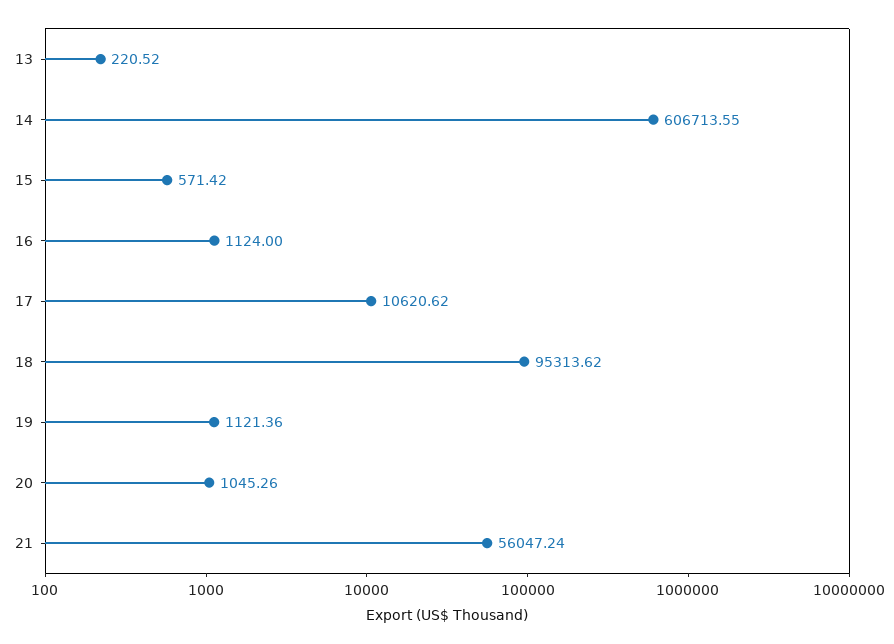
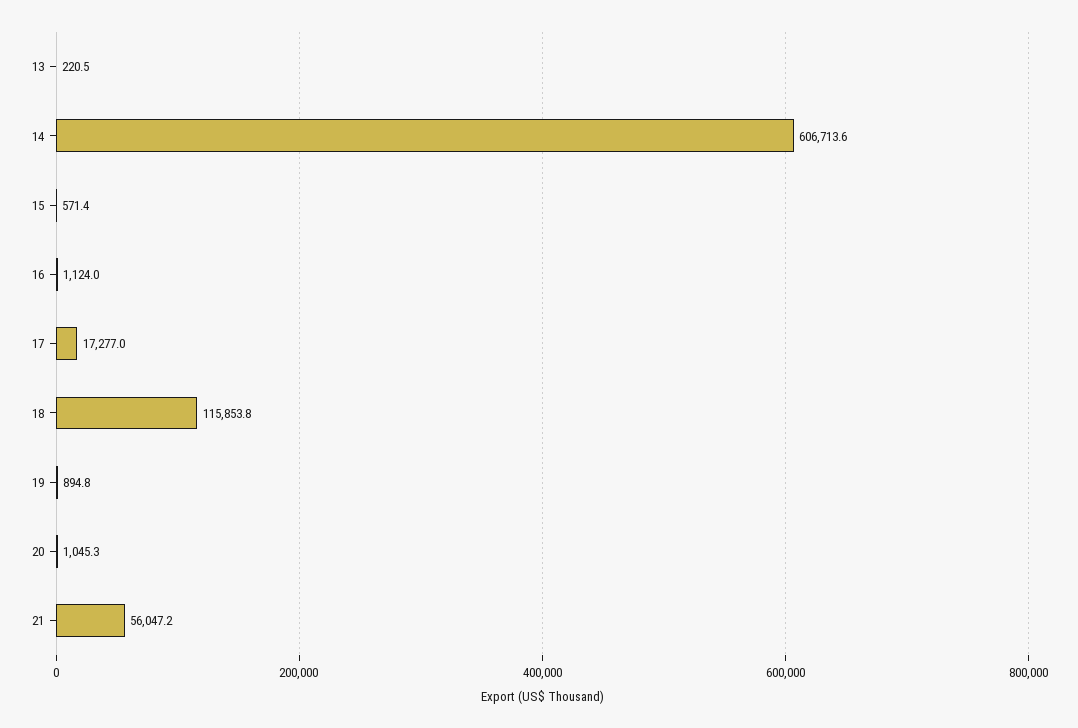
17: 10620.62 -> 17277
18: 95313.62 -> 115853.8
19: 1121.36 -> 894.8

